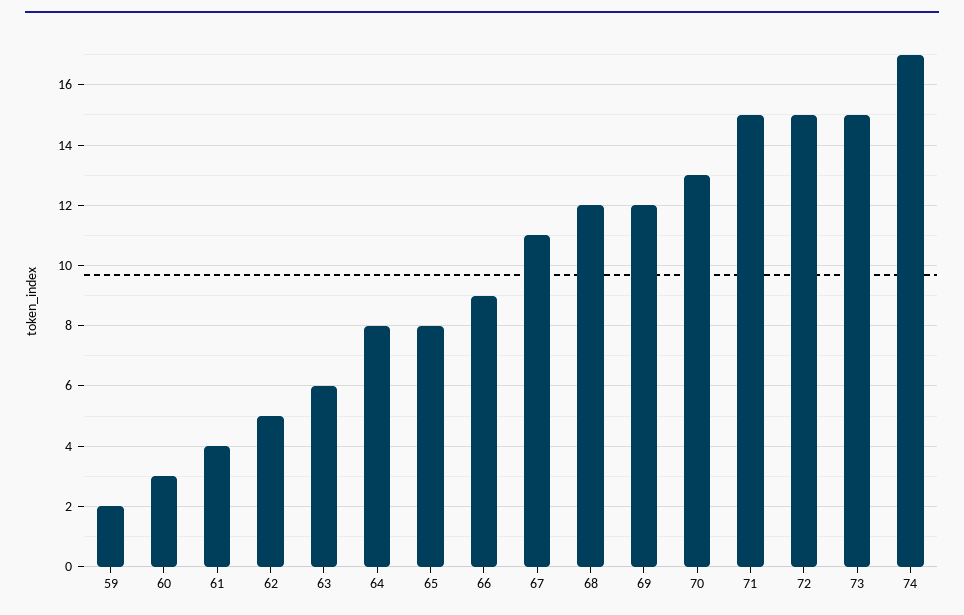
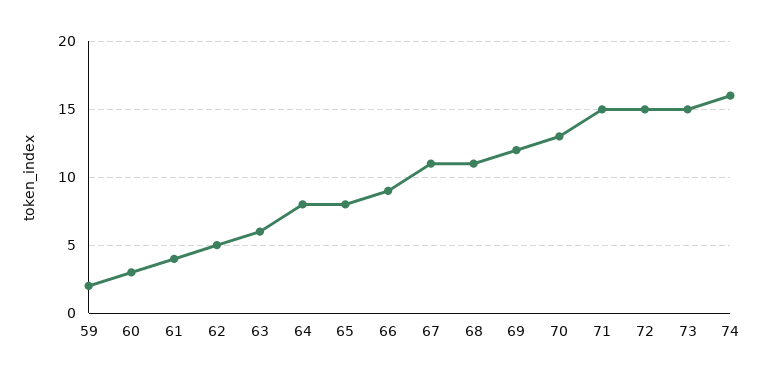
68: 12 -> 11
74: 17 -> 16

